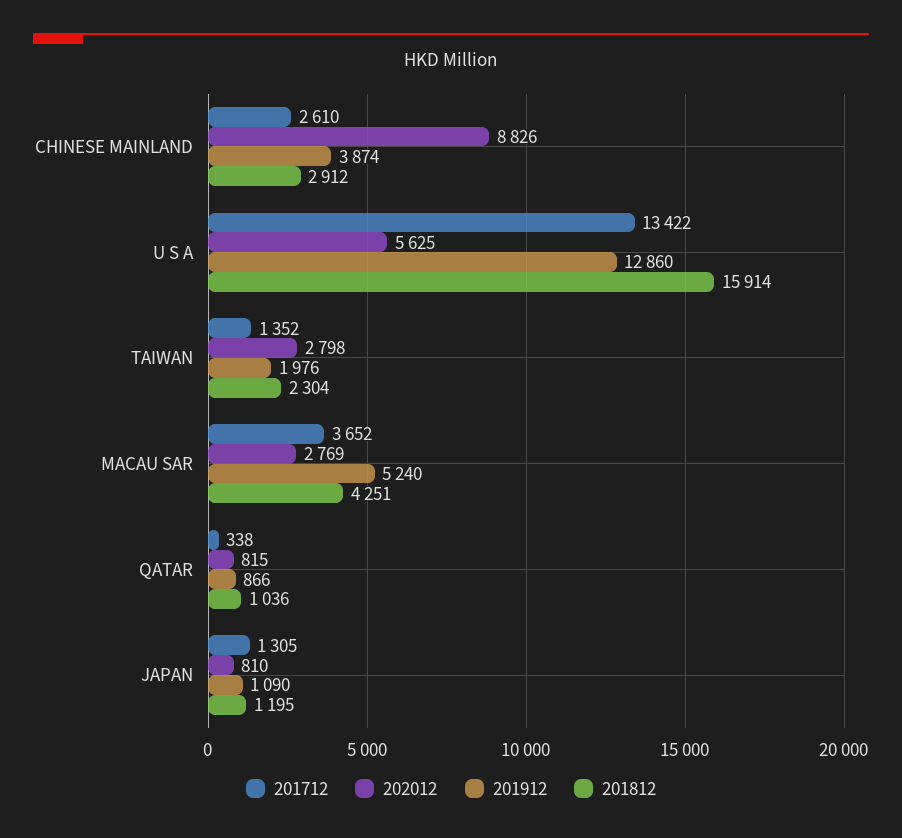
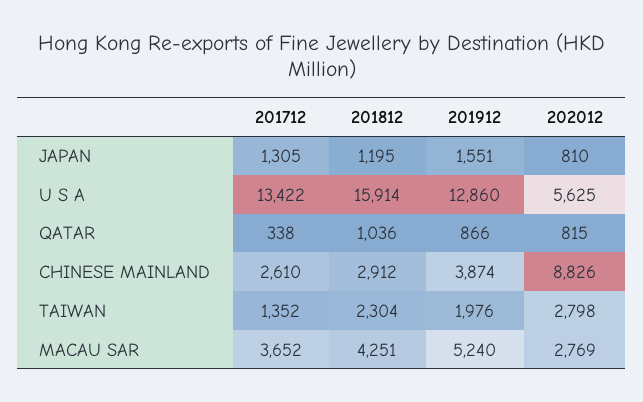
201912, JAPAN: 1090 -> 1551

